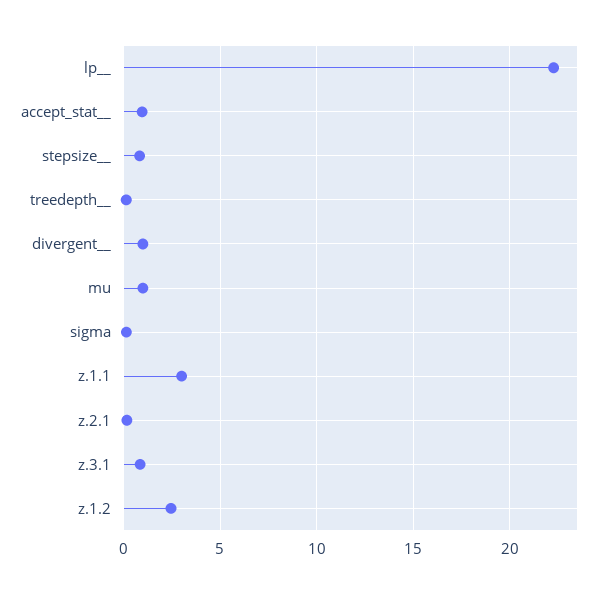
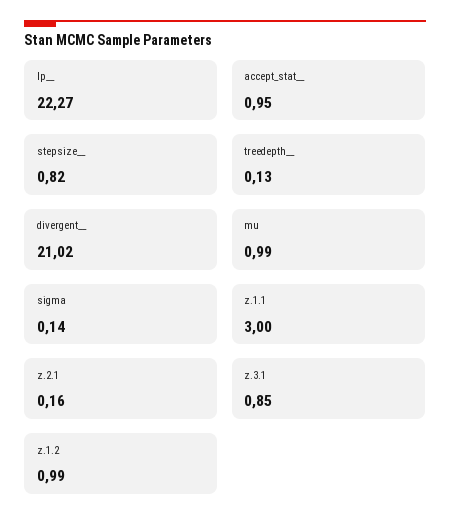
divergent__: 1 -> 21.02
z.1.2: 2.5 -> 0.99

